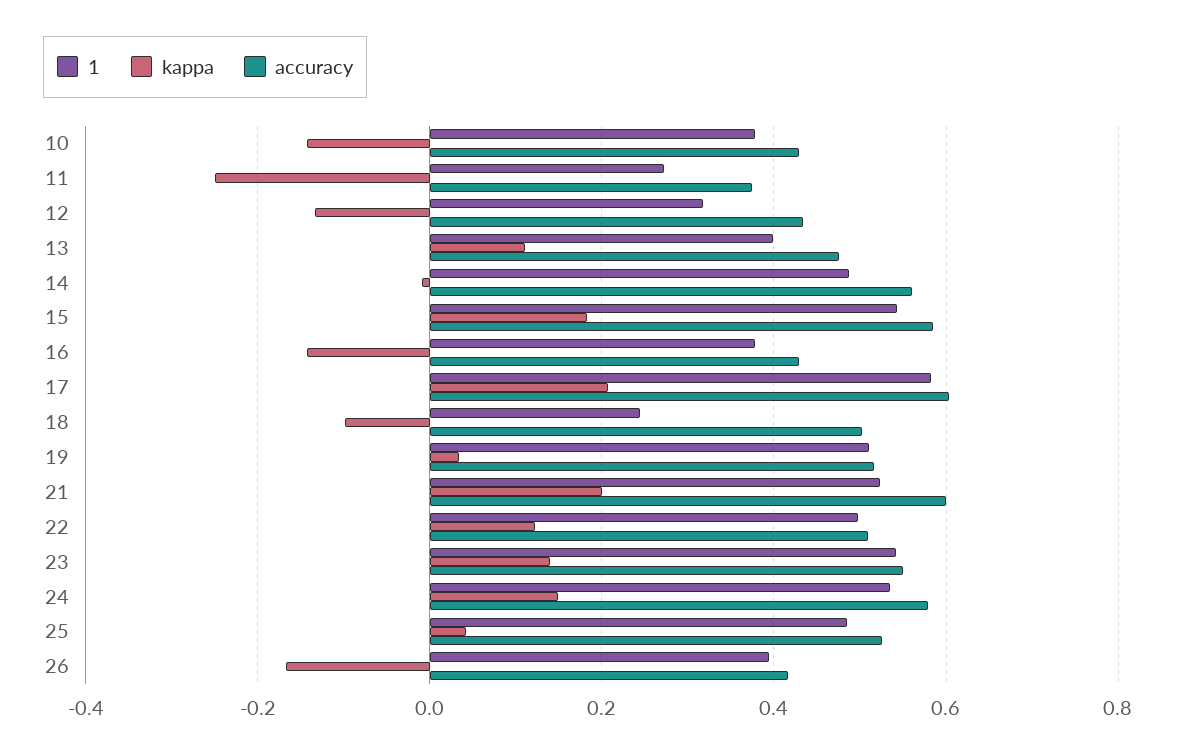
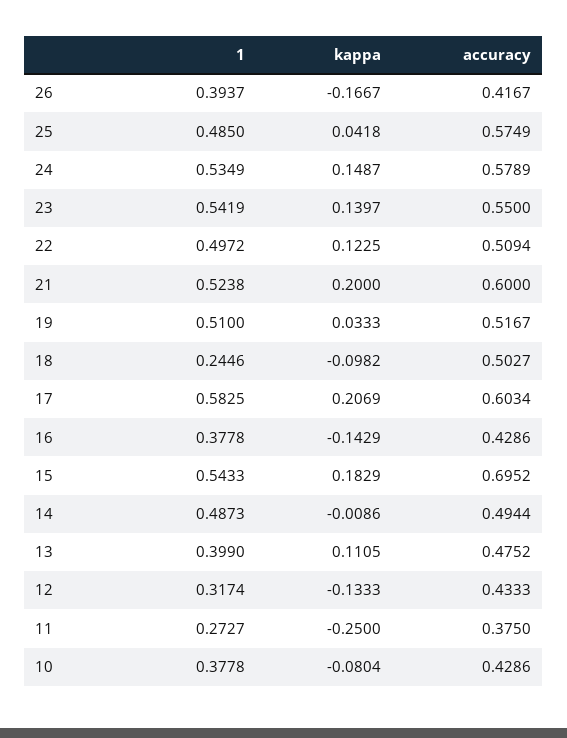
kappa, 10: -0.14 -> -0.0804
accuracy, 14: 0.56 -> 0.4944
accuracy, 15: 0.58 -> 0.6952
accuracy, 25: 0.52 -> 0.5749

